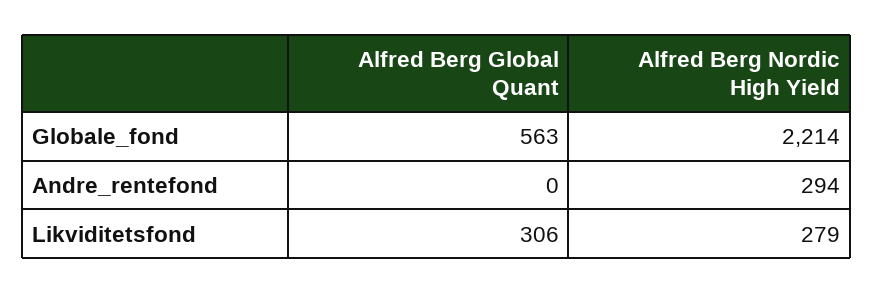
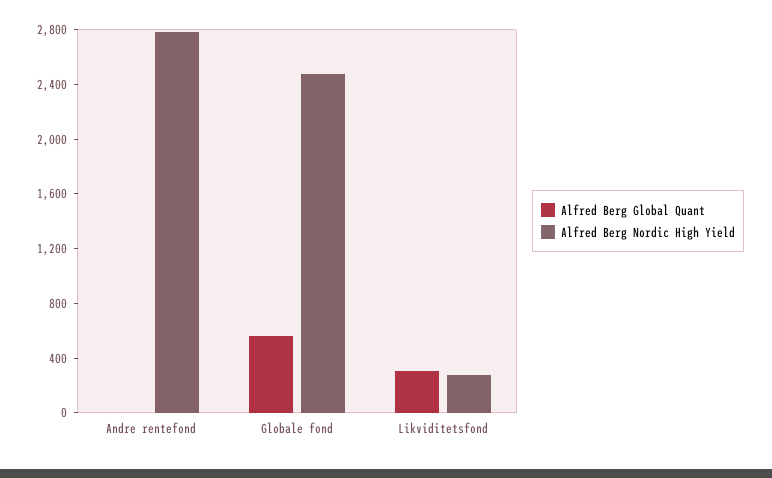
Alfred Berg Nordic High Yield, Globale_fond: 2214 -> 2500
Alfred Berg Nordic High Yield, Andre_rentefond: 294 -> 2800

